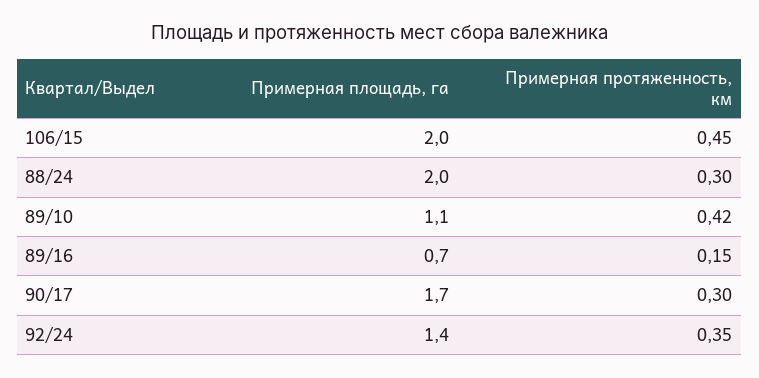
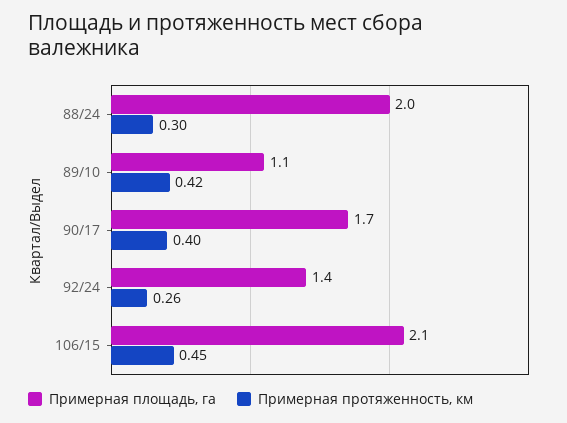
Примерная площадь, га, 106/15: 2 -> 2.1
Примерная площадь, га, 89/16: 0.7 -> none
Примерная протяженность, км, 89/16: 0.15 -> none
Примерная протяженность, км, 90/17: 0.3 -> 0.4
Примерная протяженность, км, 92/24: 0.35 -> 0.26

